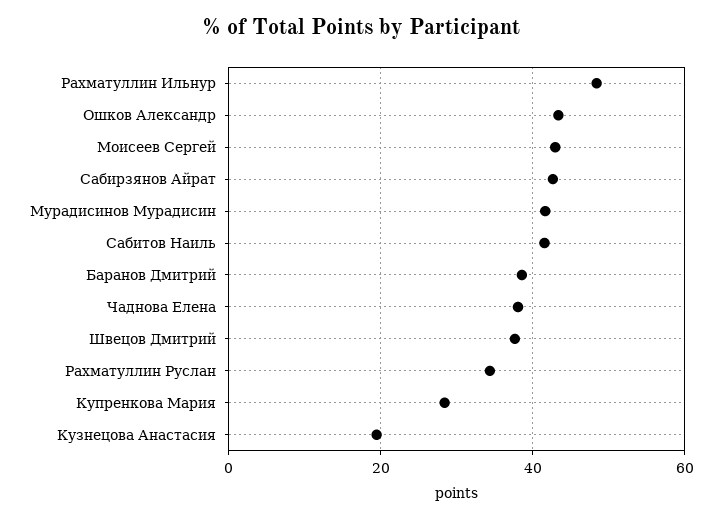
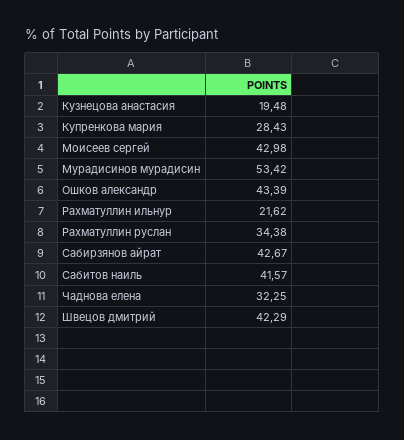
Рахматуллин Ильнур: 48 -> 21.62
Мурадисинов Мурадисин: 42 -> 53.42
Баранов Дмитрий: 38 -> none
Чаднова Елена: 38 -> 32.25
Швецов Дмитрий: 38 -> 42.29

